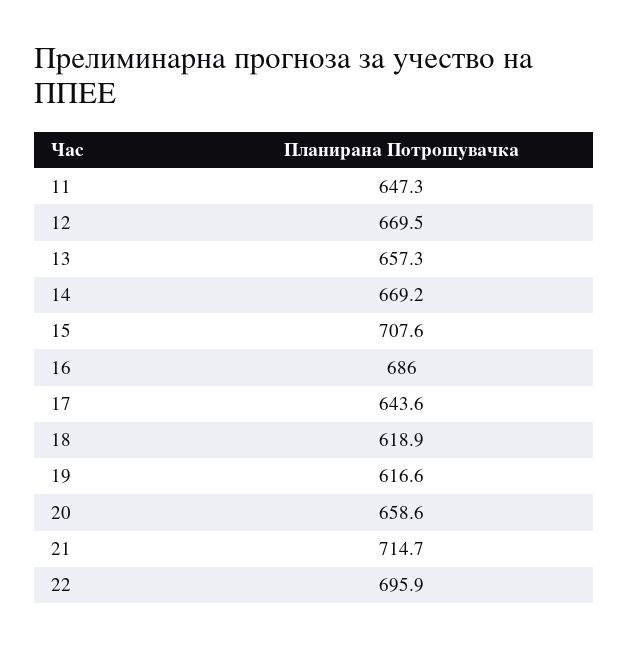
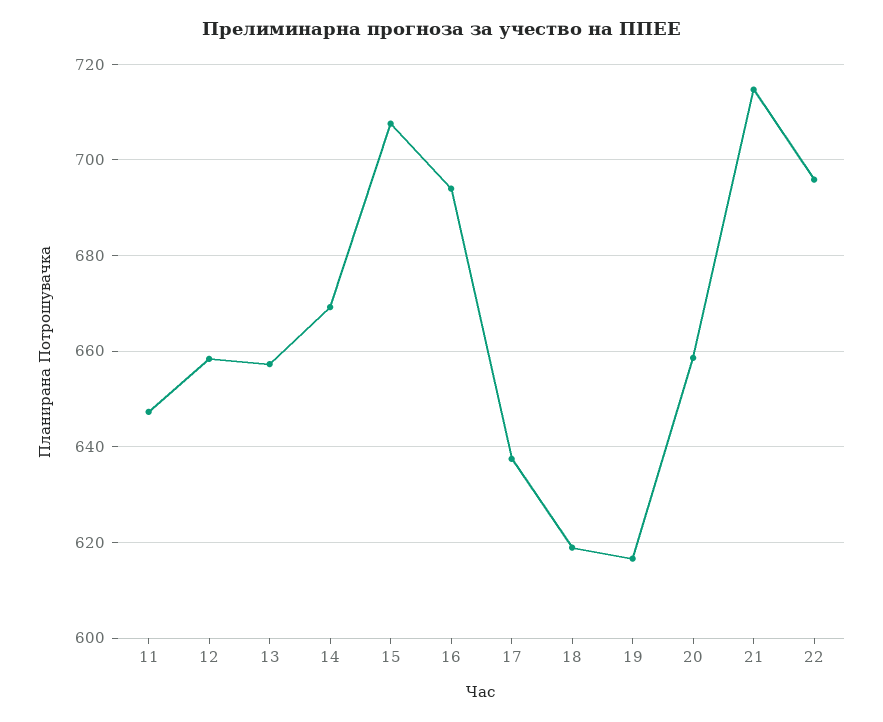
12: 669.5 -> 658
16: 686 -> 694
17: 643.6 -> 638

